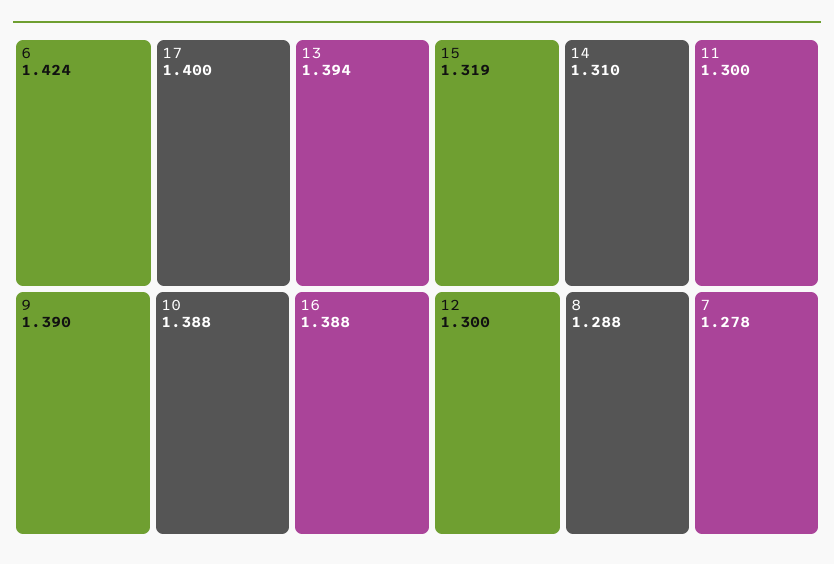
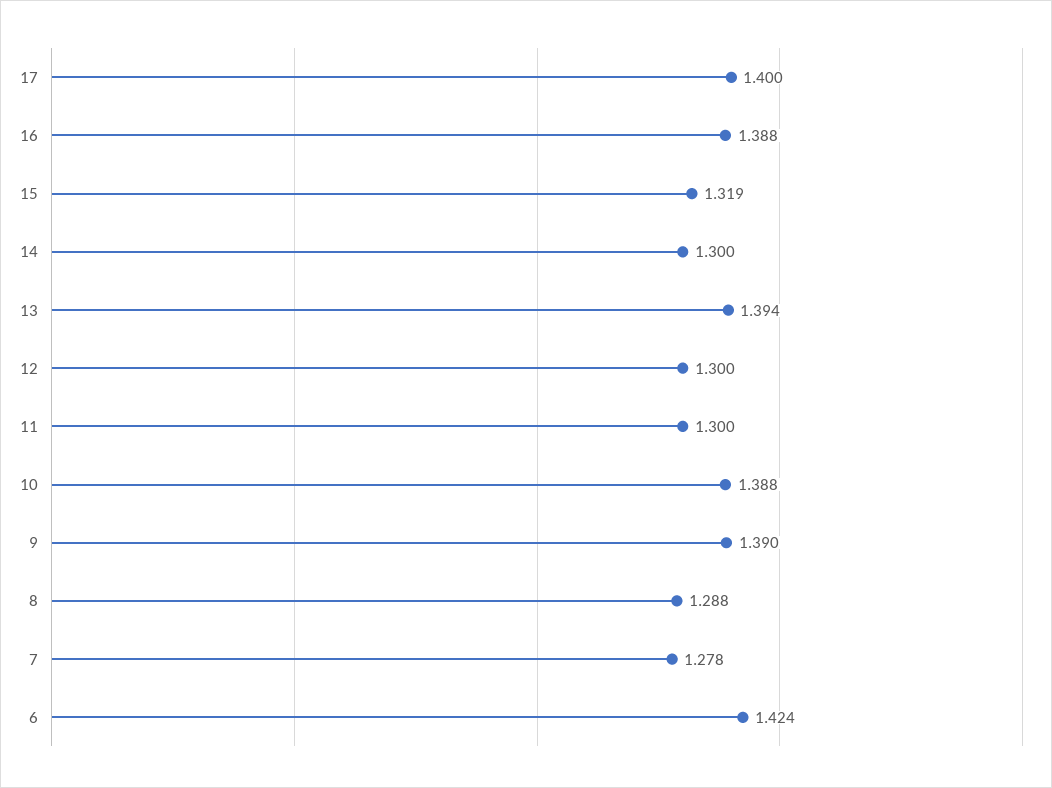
14: 1.31 -> 1.3

